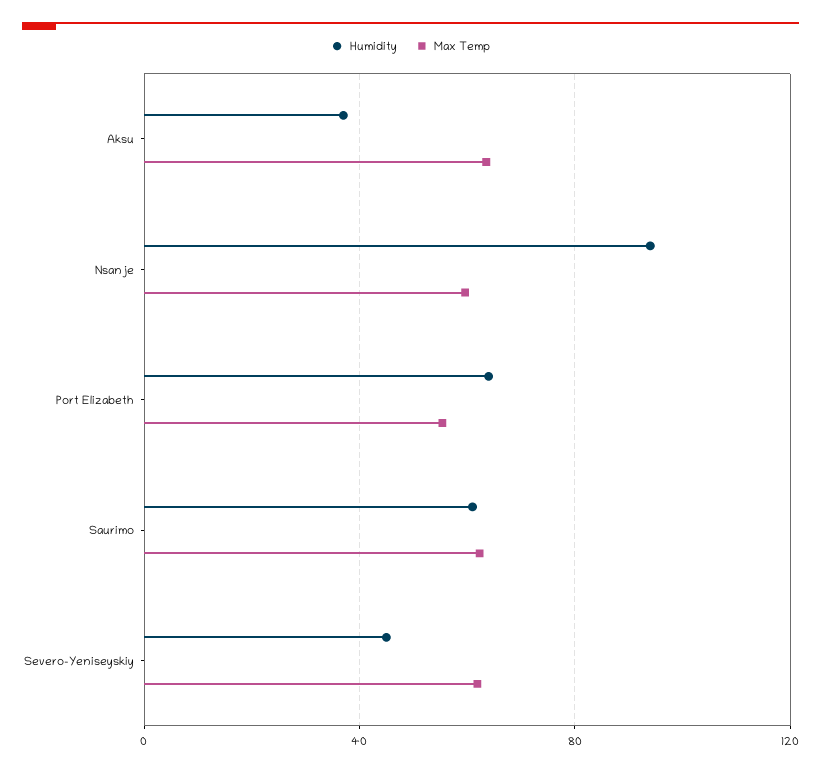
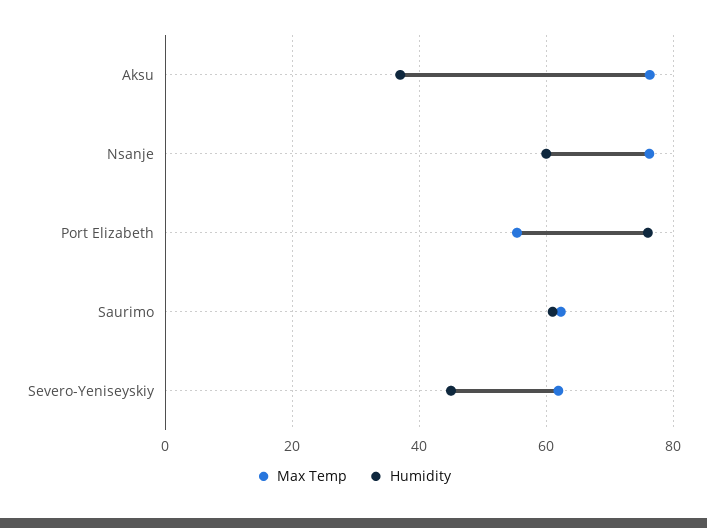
Max Temp, Aksu: 65 -> 76
Humidity, Nsanje: 95 -> 60
Max Temp, Nsanje: 60 -> 76
Humidity, Port Elizabeth: 65 -> 76

